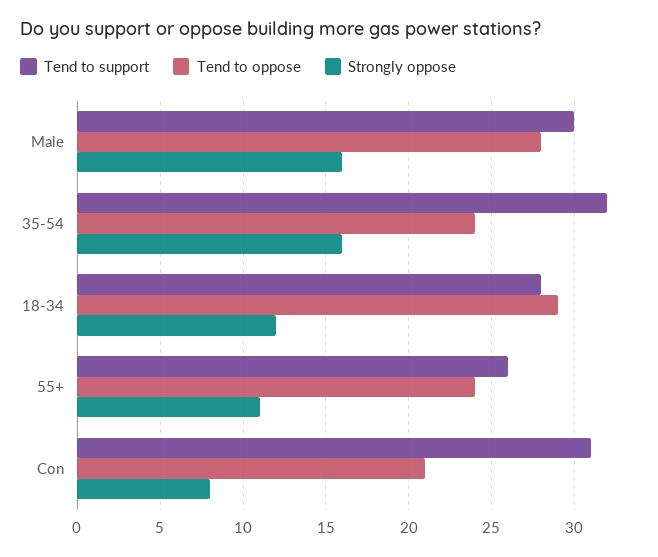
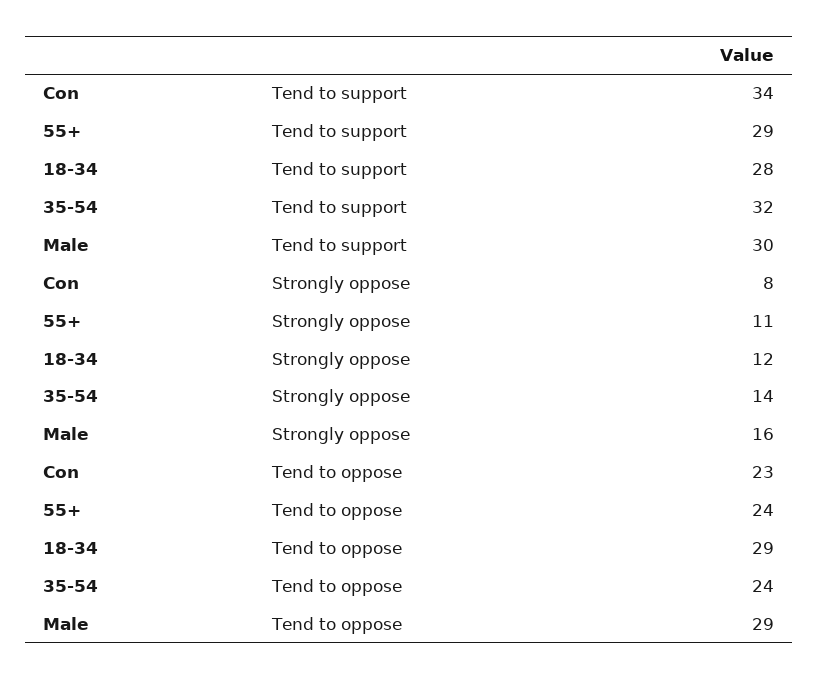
Tend to oppose, Male: 28 -> 29
Strongly oppose, 35-54: 16 -> 14
Tend to support, 55+: 26 -> 29
Tend to support, Con: 31 -> 34
Tend to oppose, Con: 21 -> 23

